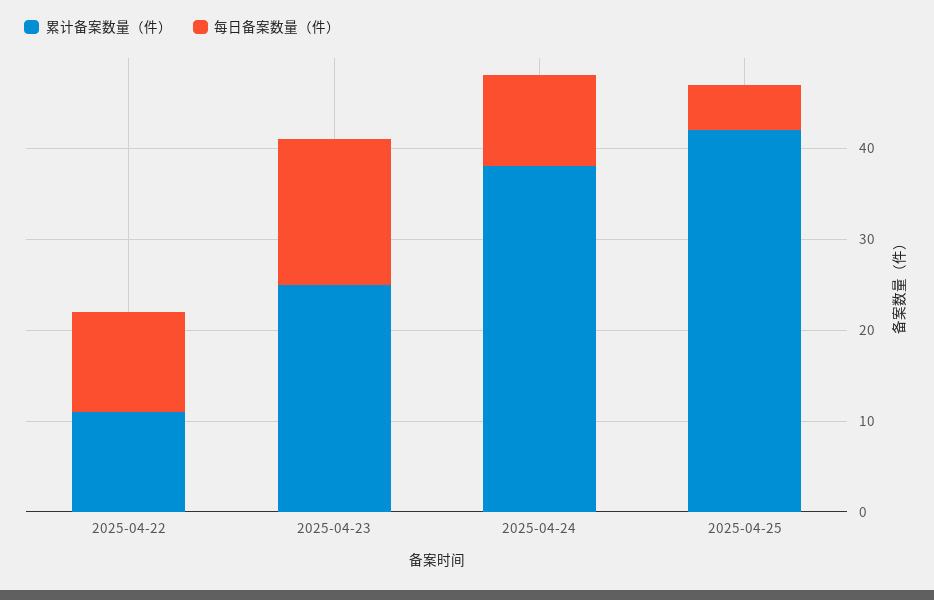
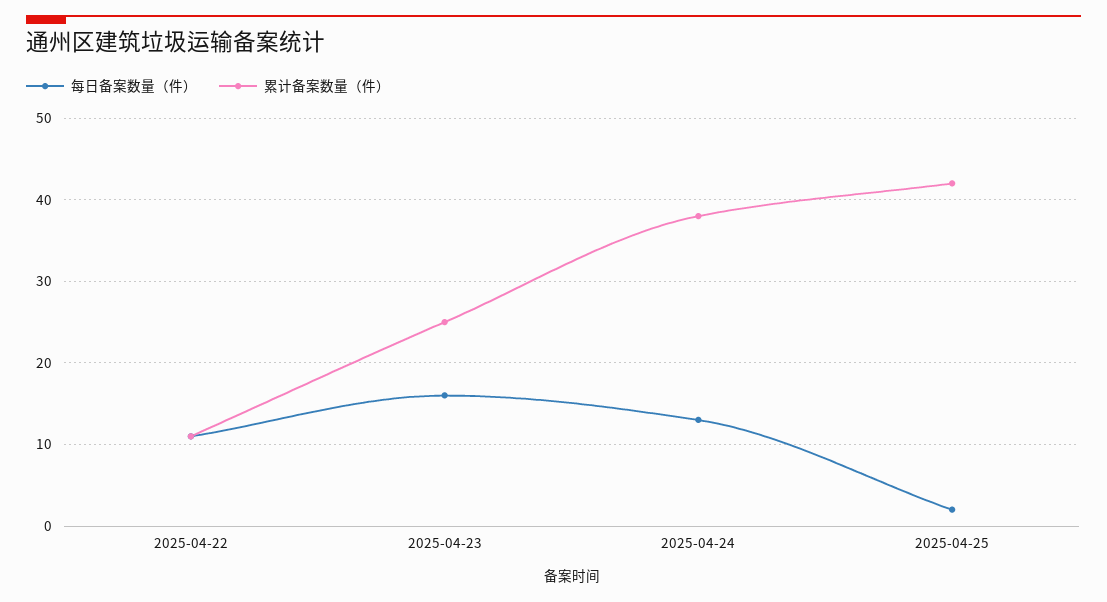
每日备案数量（件）, 2025-04-24: 10 -> 13
每日备案数量（件）, 2025-04-25: 5 -> 2

